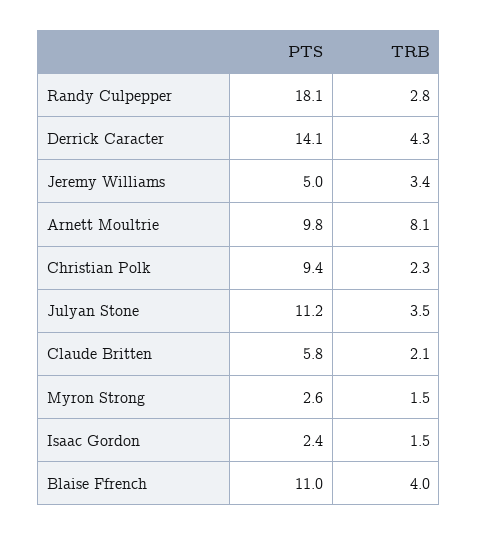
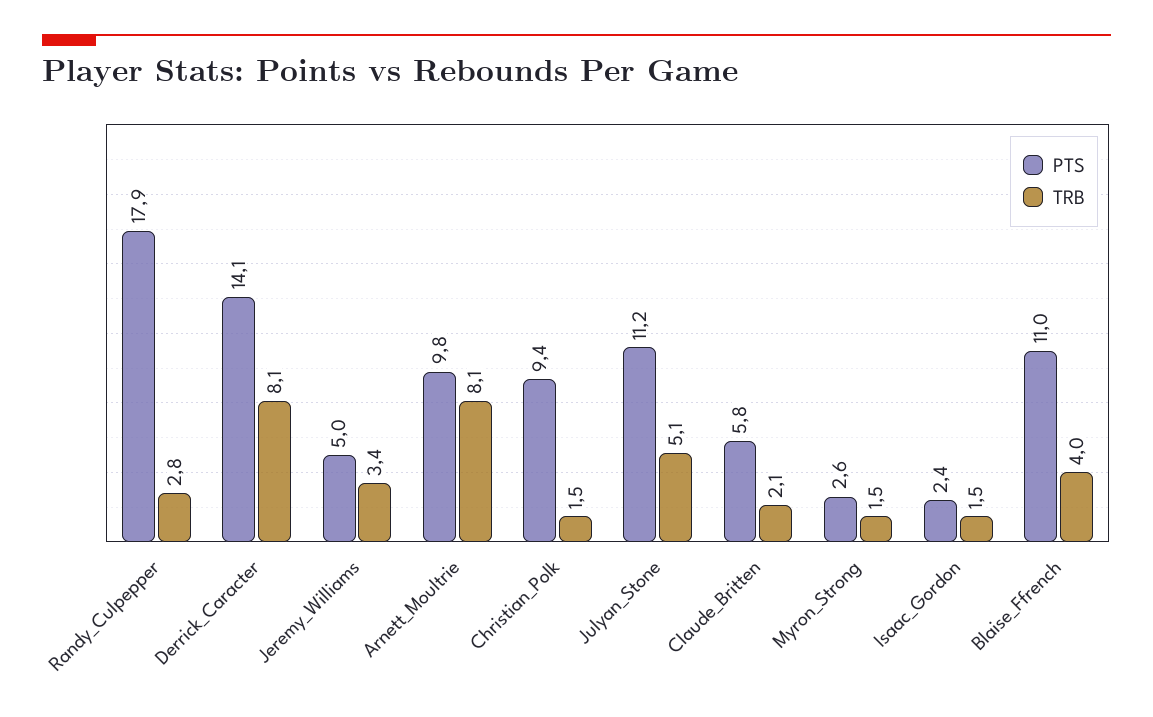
PTS, Randy Culpepper: 18.1 -> 17.9
TRB, Derrick Caracter: 4.3 -> 8.1
TRB, Christian Polk: 2.3 -> 1.5
TRB, Julyan Stone: 3.5 -> 5.1

